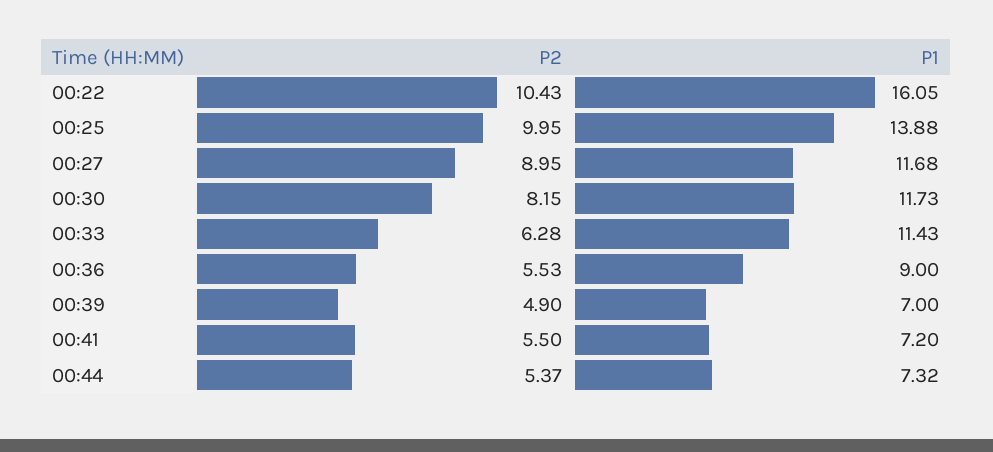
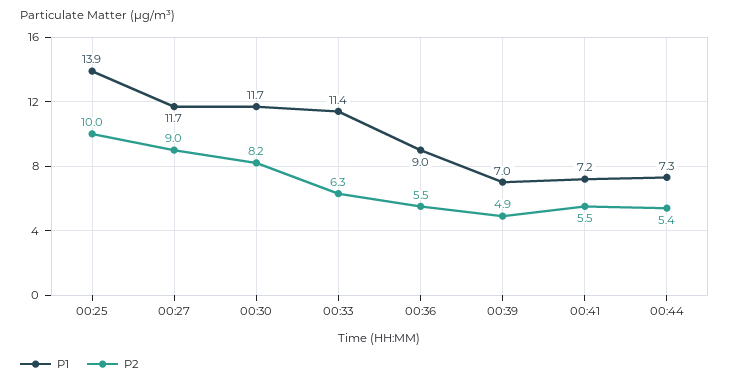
P2, 00:22: 10.43 -> none
P1, 00:22: 16.05 -> none

